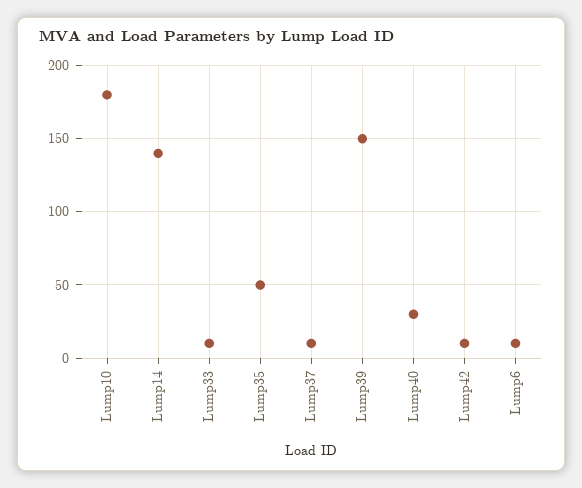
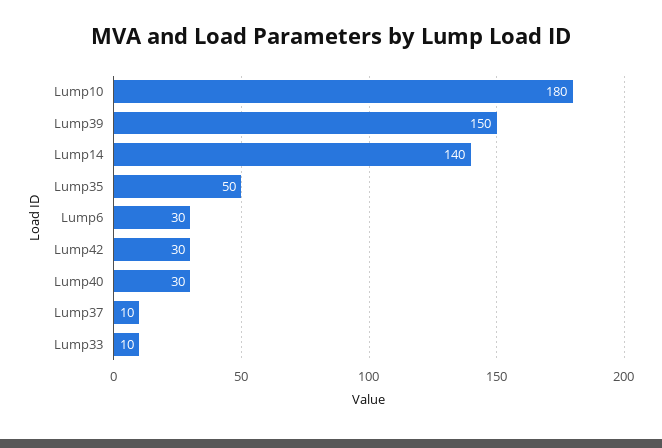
Lump42: 10 -> 30
Lump6: 10 -> 30

